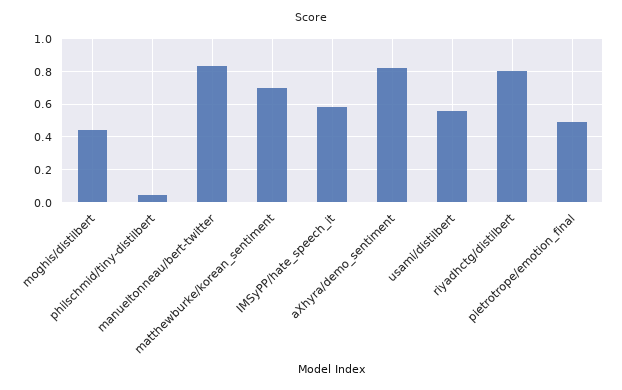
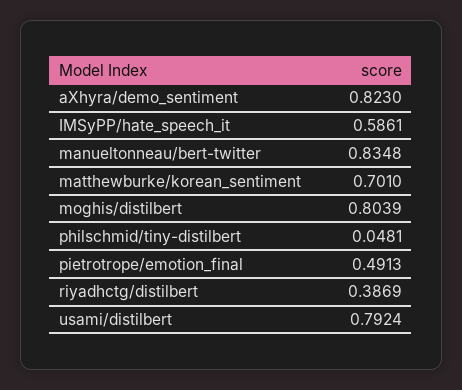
moghis/distilbert: 0.45 -> 0.8039
usami/distilbert: 0.55 -> 0.7924
riyadhctg/distilbert: 0.8 -> 0.3869

